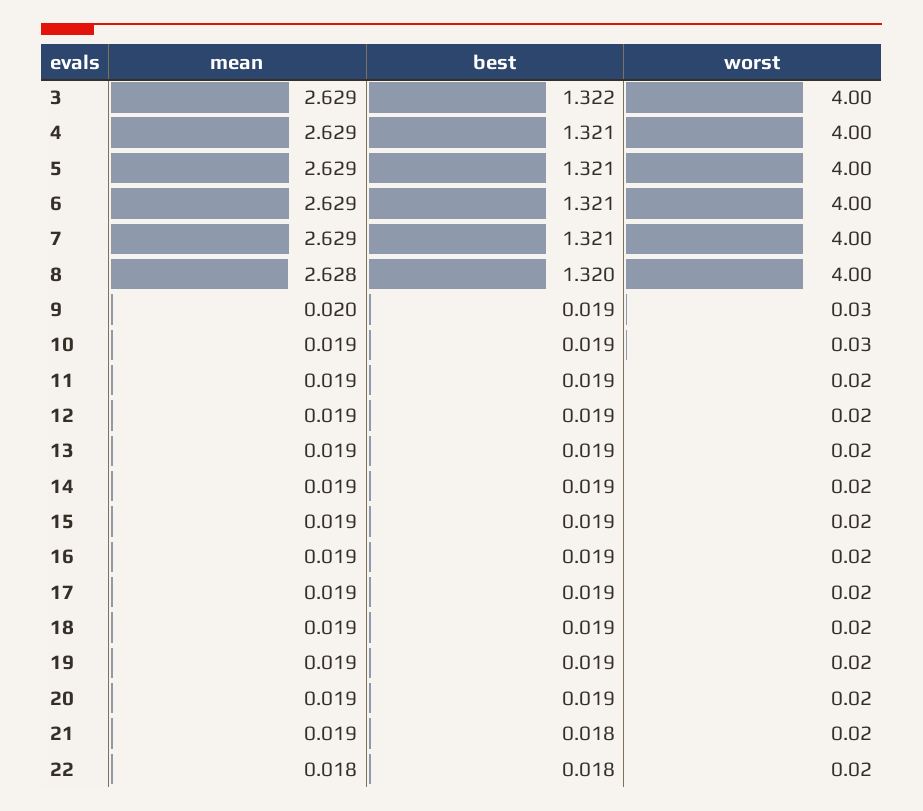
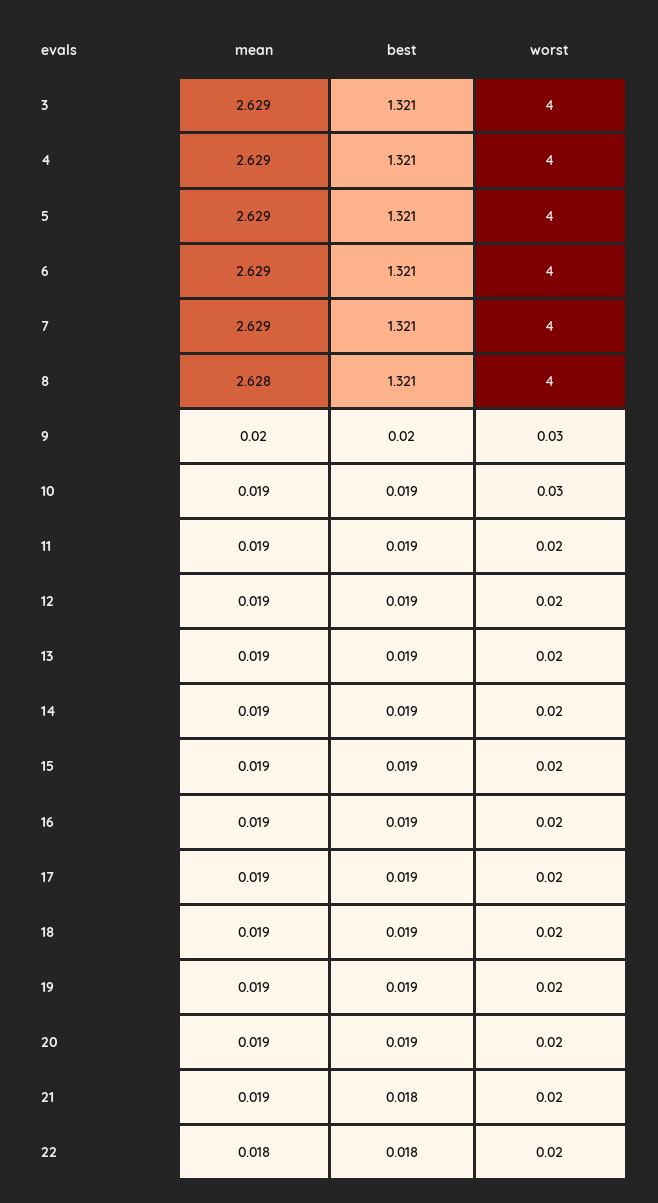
best, 3: 1.322 -> 1.321
best, 8: 1.32 -> 1.321
best, 9: 0.019 -> 0.02

